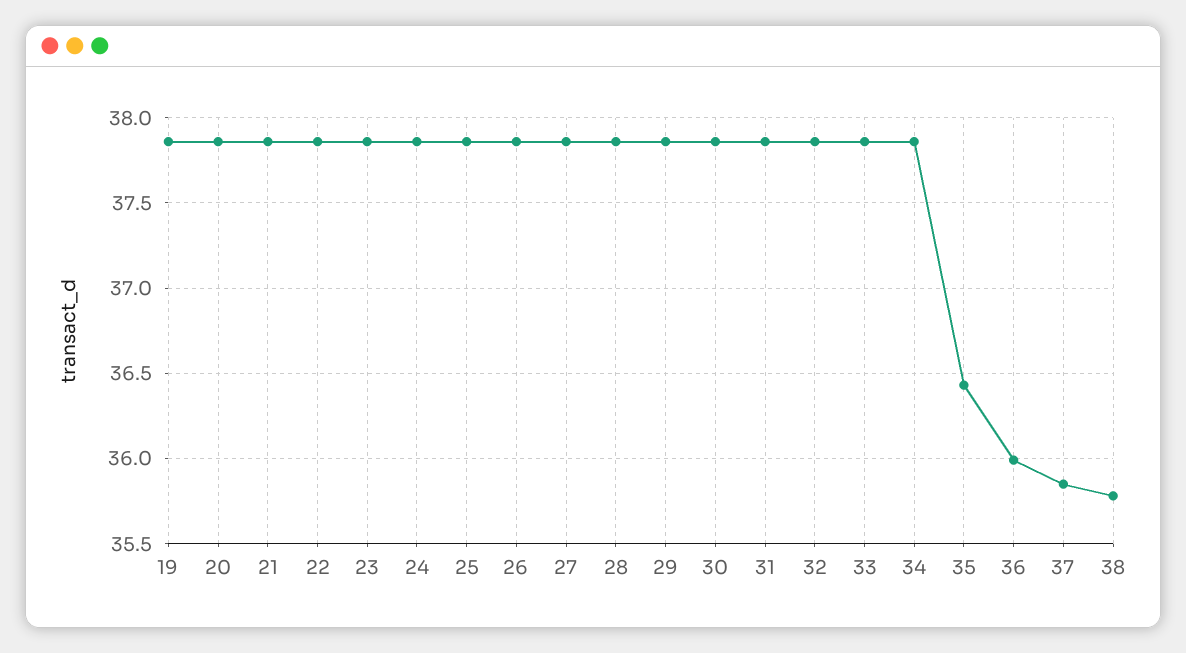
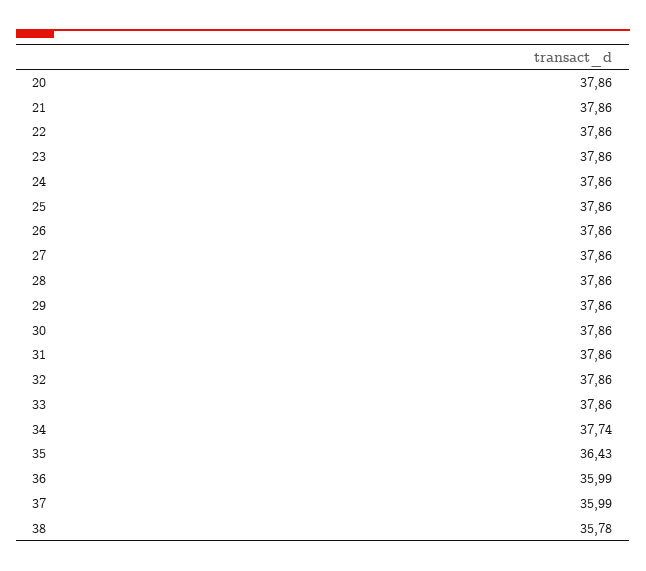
19: 37.85 -> none
34: 37.85 -> 37.74
37: 35.85 -> 35.99

